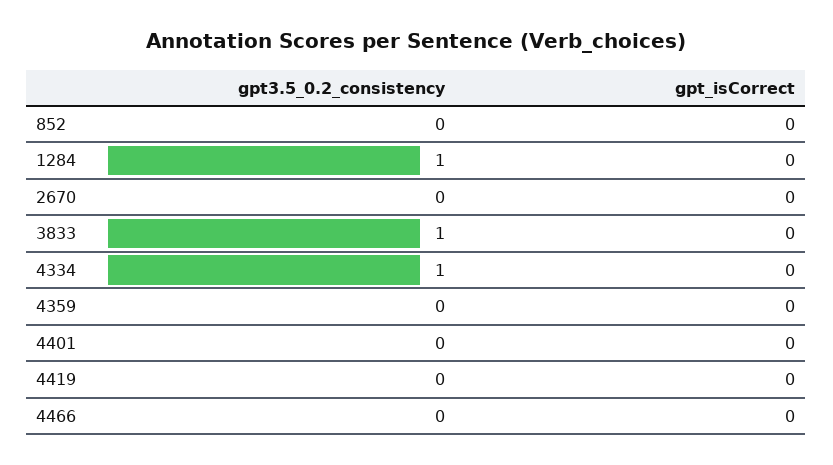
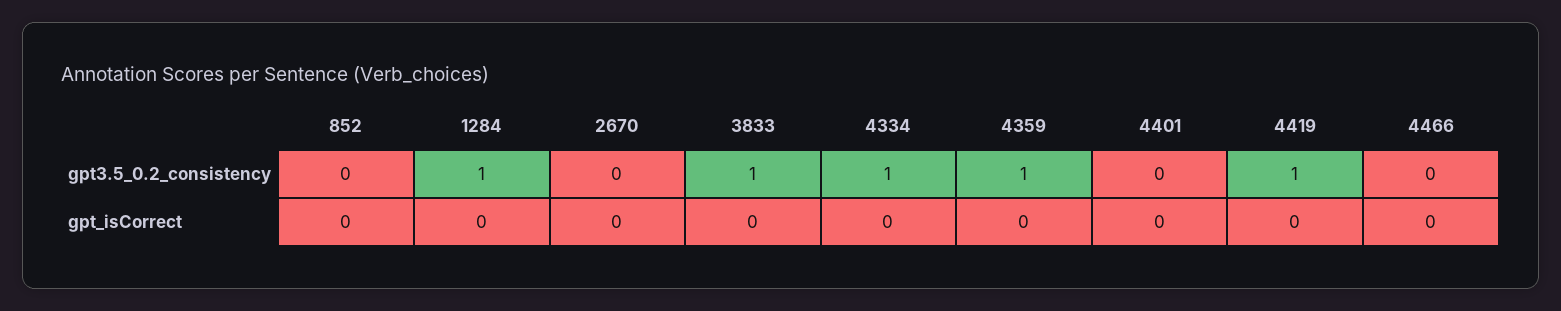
gpt3.5_0.2_consistency, 4359: 0 -> 1
gpt3.5_0.2_consistency, 4419: 0 -> 1

